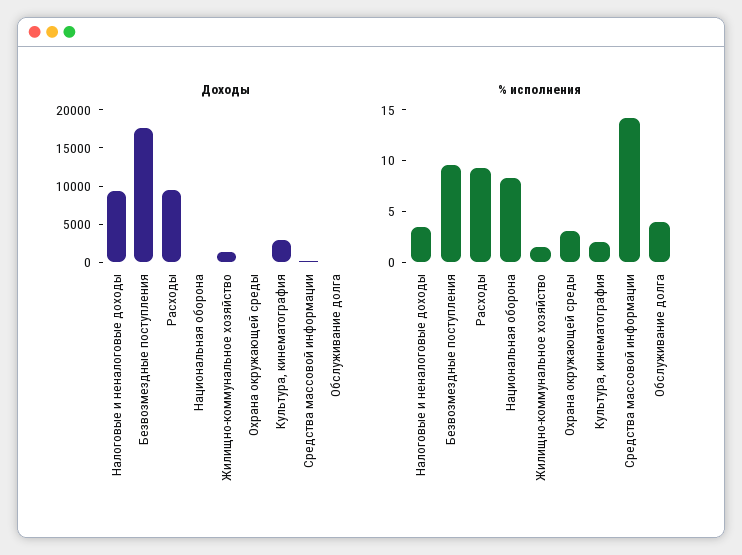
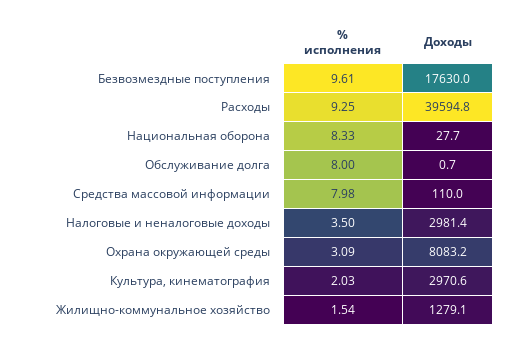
Доходы, Налоговые и неналоговые доходы: 10000 -> 2981.4
Доходы, Расходы: 10000 -> 39594.8
Доходы, Охрана окружающей среды: 0 -> 8083.2
% исполнения, Средства массовой информации: 14 -> 7.98
% исполнения, Обслуживание долга: 4 -> 8

